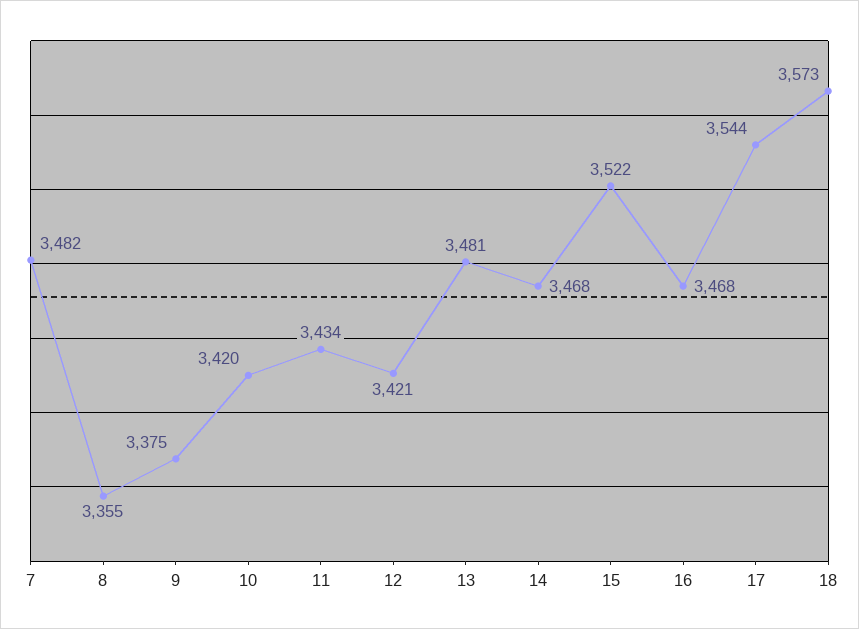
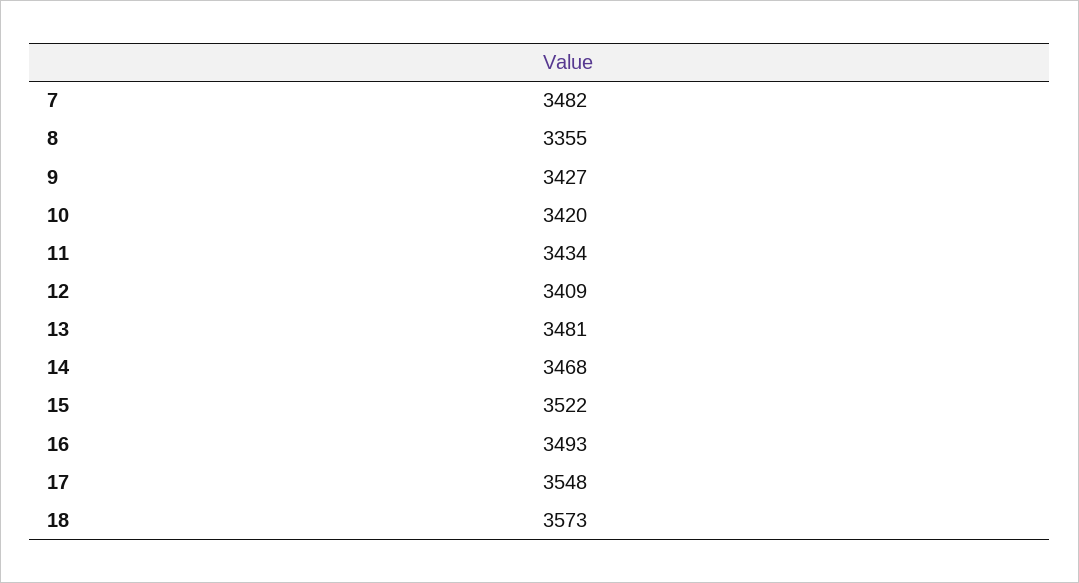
9: 3375 -> 3427
12: 3421 -> 3409
16: 3468 -> 3493
17: 3544 -> 3548

